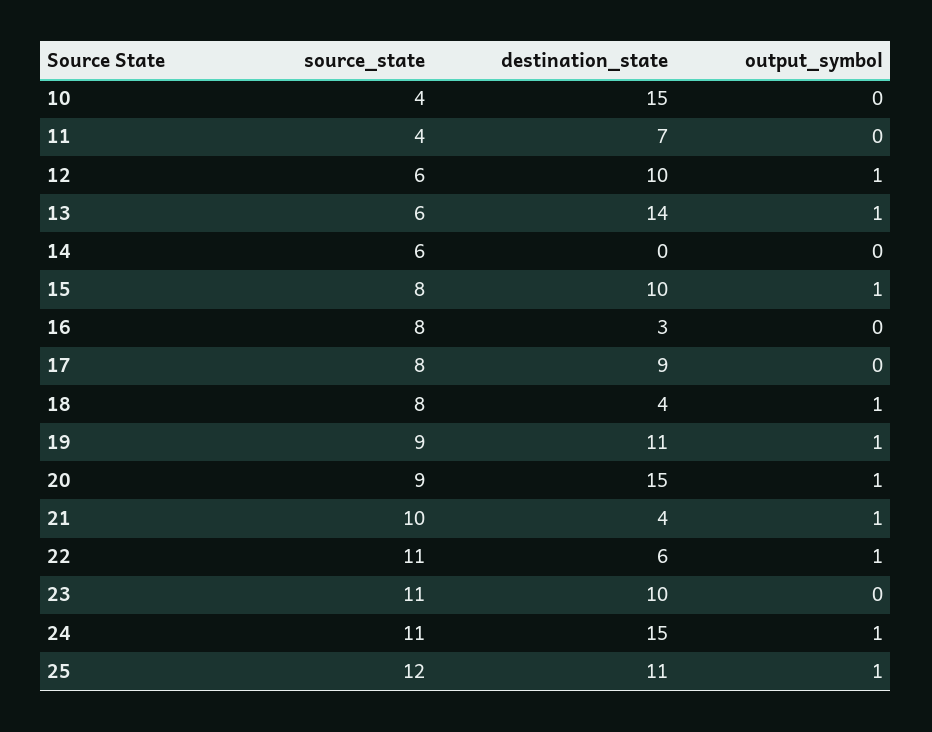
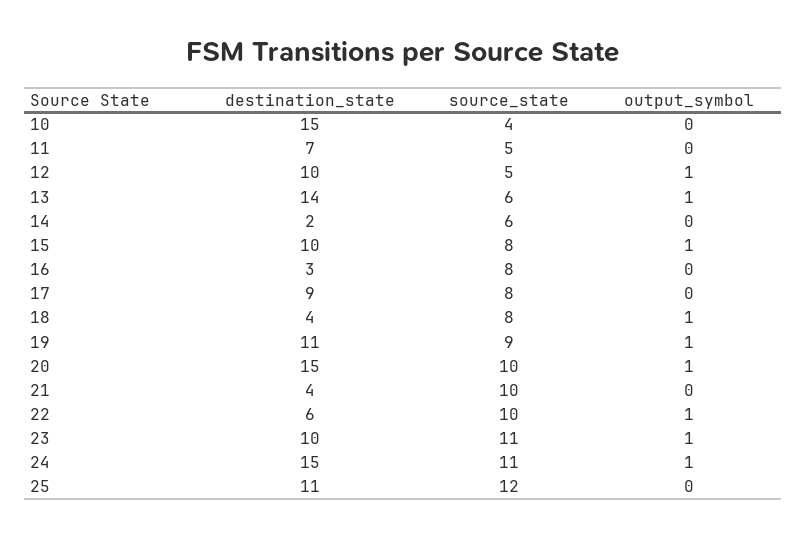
source_state, 11: 4 -> 5
source_state, 12: 6 -> 5
destination_state, 14: 0 -> 2
source_state, 20: 9 -> 10
output_symbol, 21: 1 -> 0
source_state, 22: 11 -> 10
output_symbol, 23: 0 -> 1
output_symbol, 25: 1 -> 0

